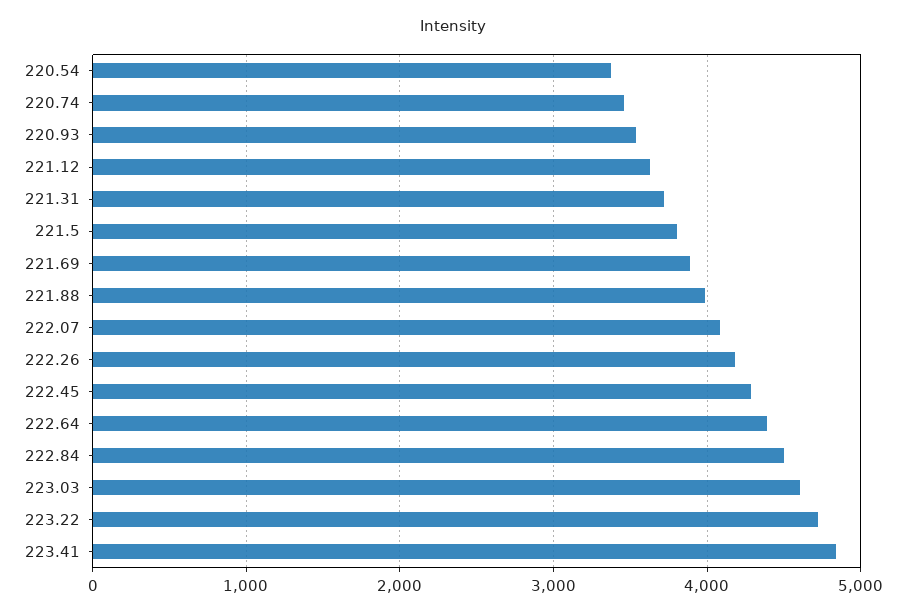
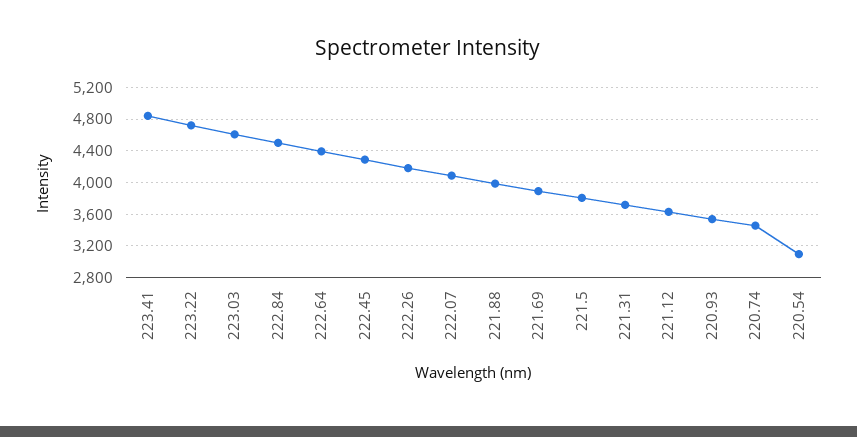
220.54: 3400 -> 3100

